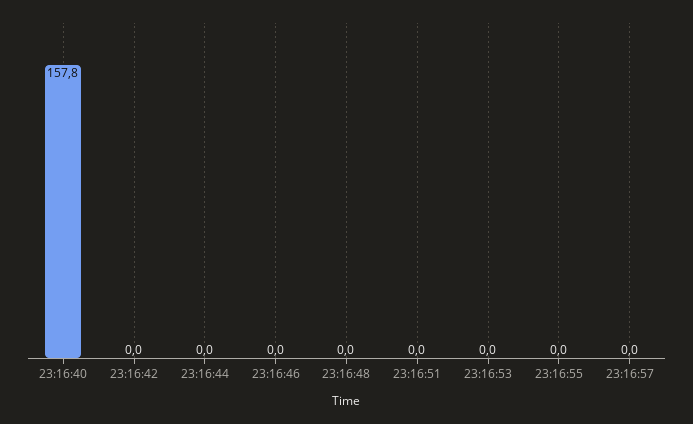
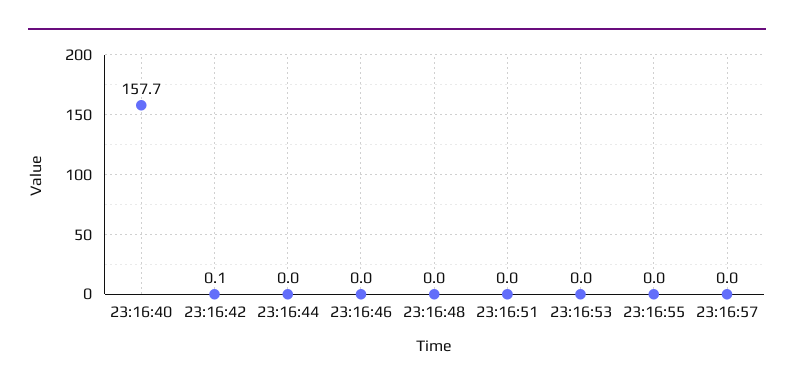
23:16:40: 157.8 -> 157.7
23:16:42: 0 -> 0.1

